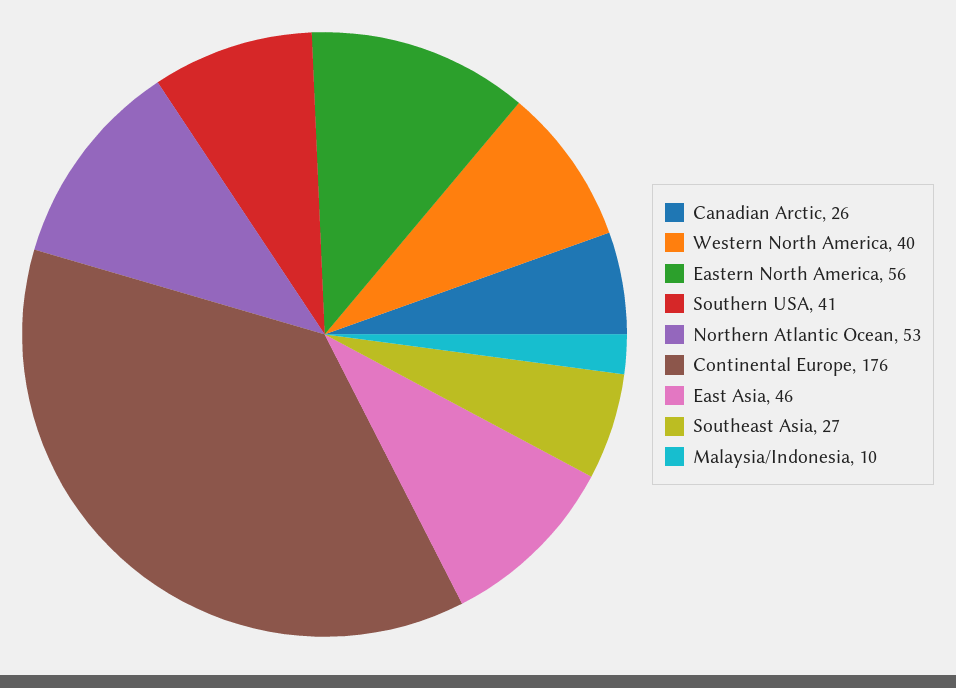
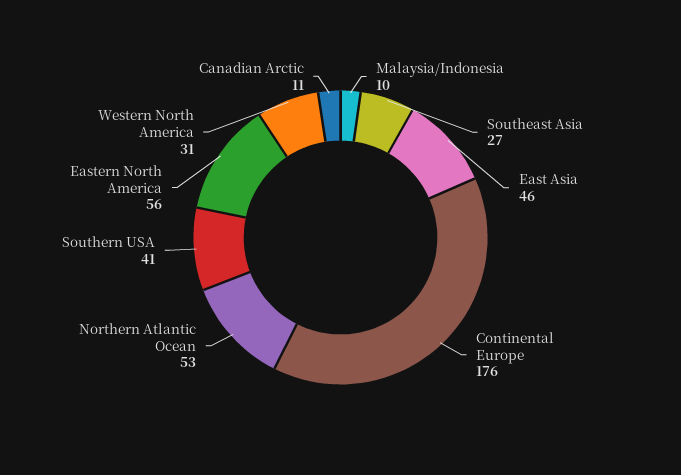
Canadian Arctic: 26 -> 11
Western North America: 40 -> 31

